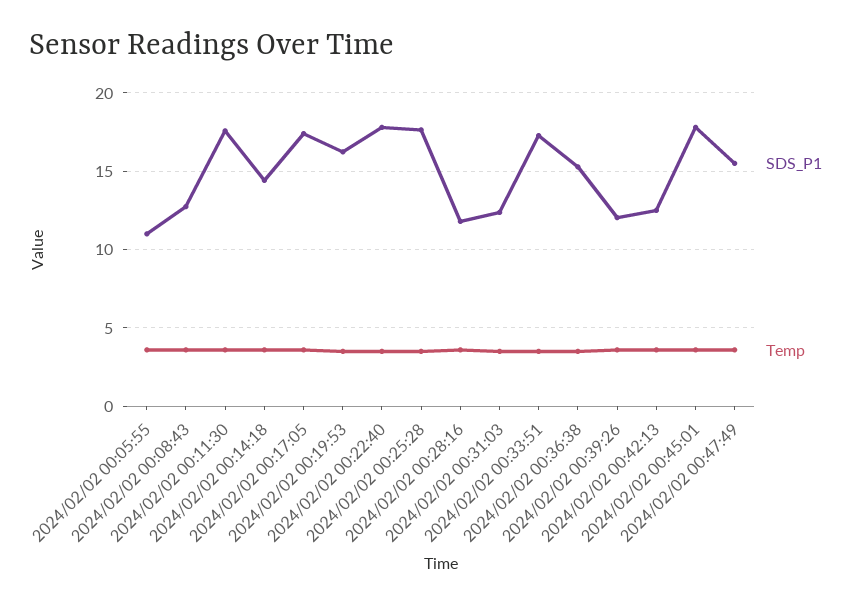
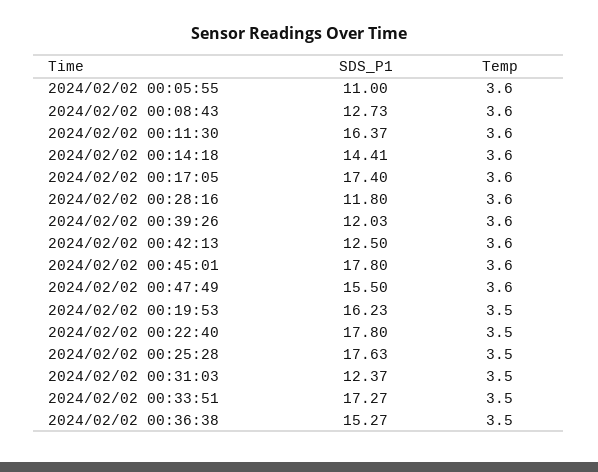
SDS_P1, 2024/02/02 00:11:30: 17.5 -> 16.37

